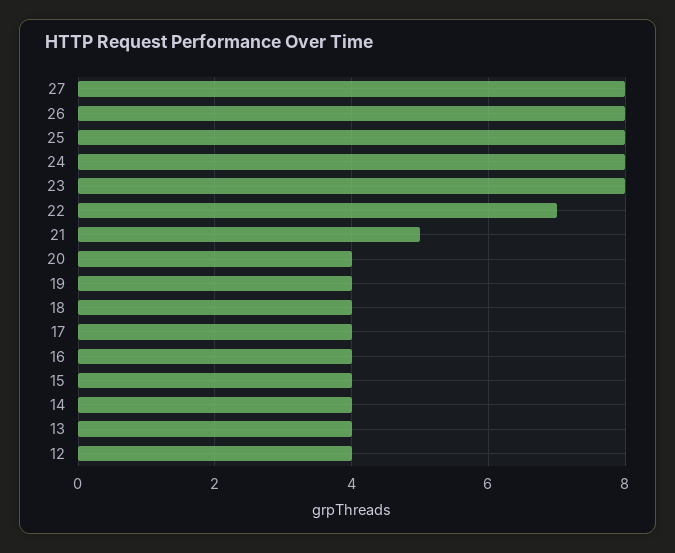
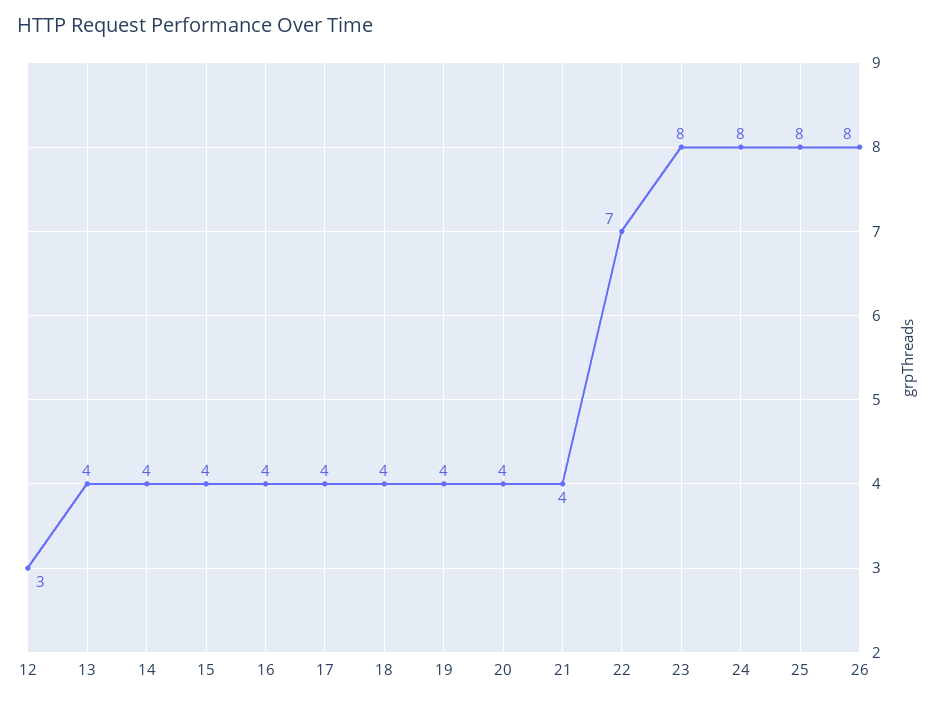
27: 8 -> none
21: 5 -> 4
12: 4 -> 3

